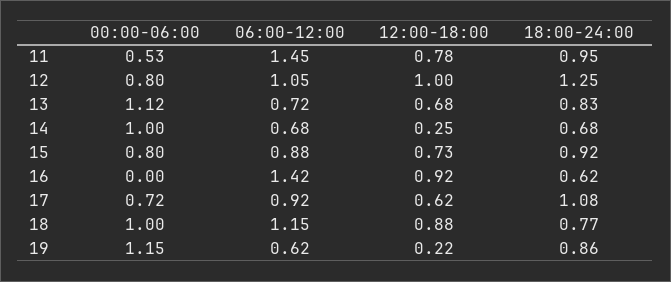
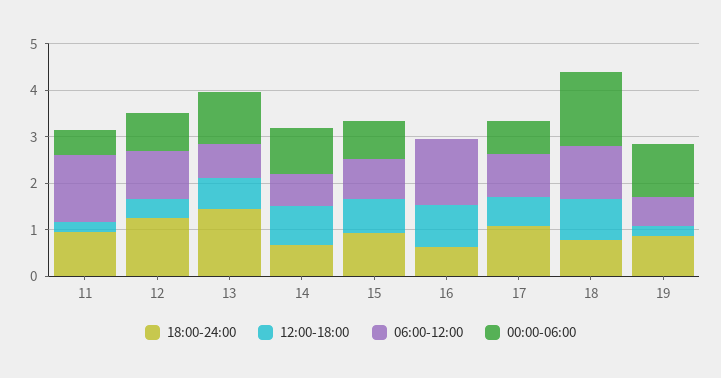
12:00-18:00, 11: 0.78 -> 0.2
12:00-18:00, 12: 1 -> 0.4
18:00-24:00, 13: 0.83 -> 1.4
12:00-18:00, 14: 0.25 -> 0.8
00:00-06:00, 18: 1 -> 1.6

